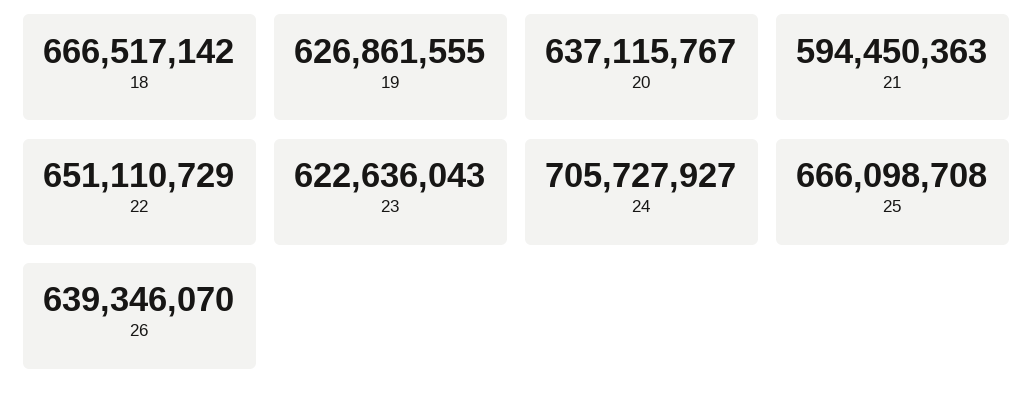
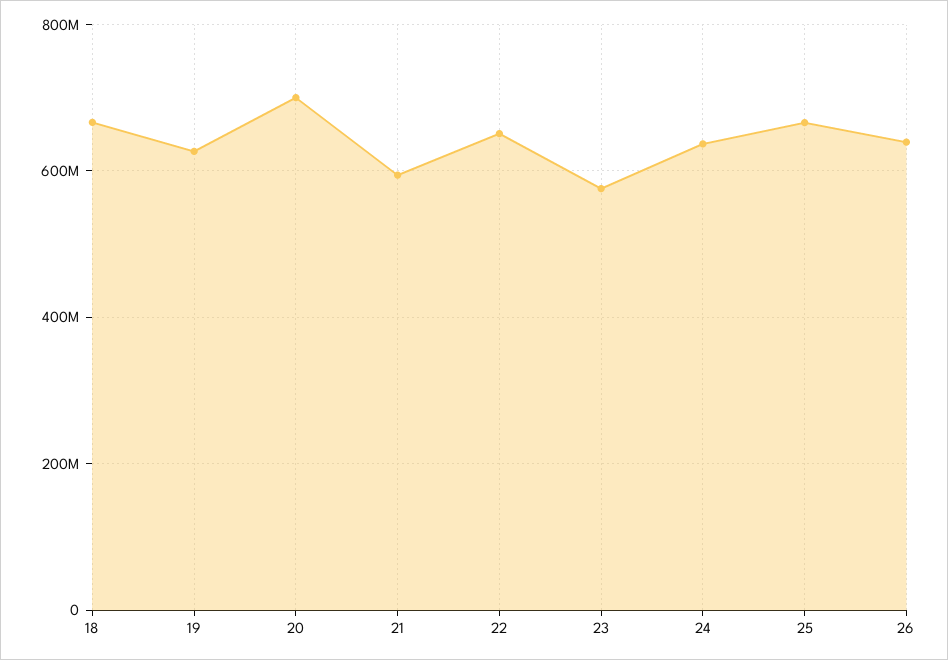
20: 637115767 -> 700000000
23: 622636043 -> 580000000
24: 705727927 -> 640000000

